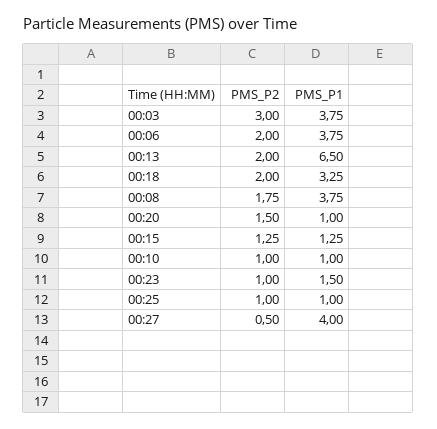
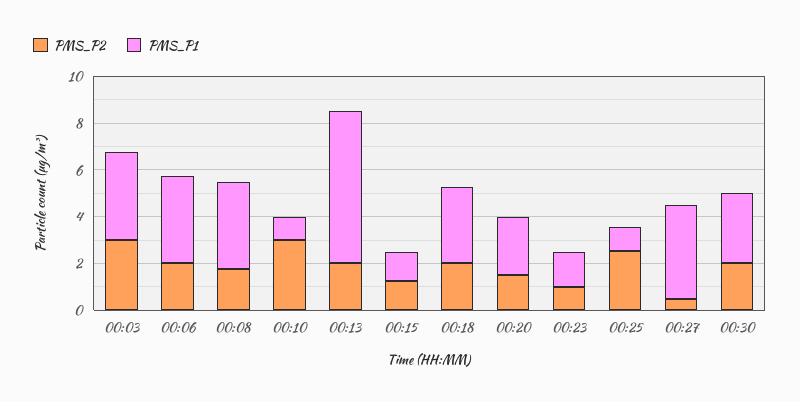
PMS_P1, 00:20: 1 -> 2.5
PMS_P2, 00:10: 1 -> 3
PMS_P2, 00:25: 1 -> 2.5
PMS_P2, 00:30: none -> 2
PMS_P1, 00:30: none -> 3

